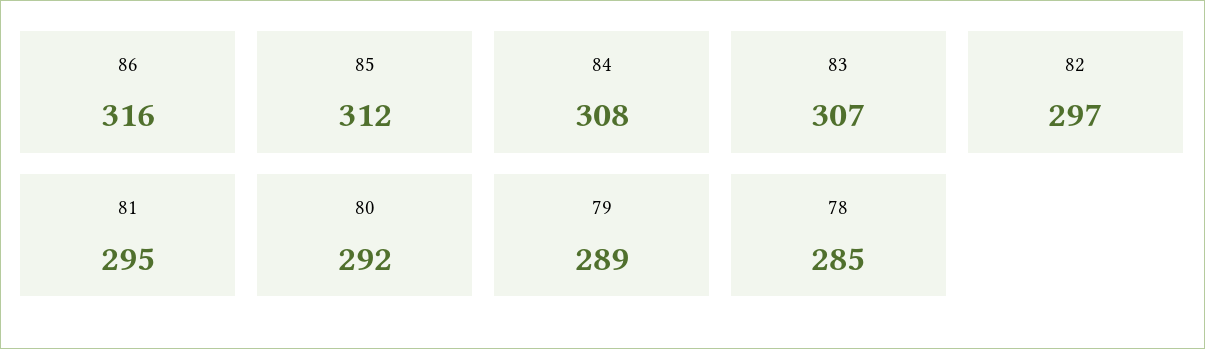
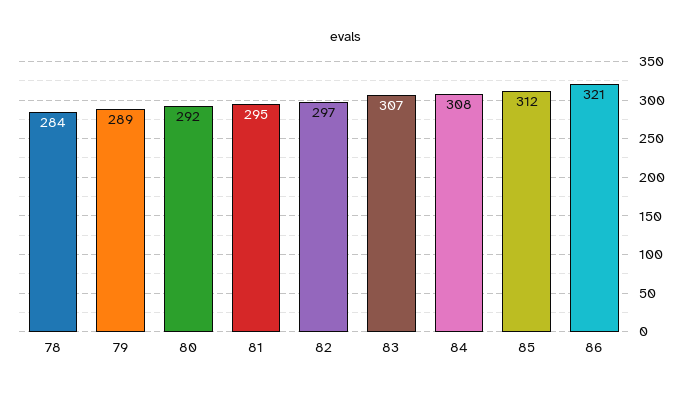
86: 316 -> 321
78: 285 -> 284

